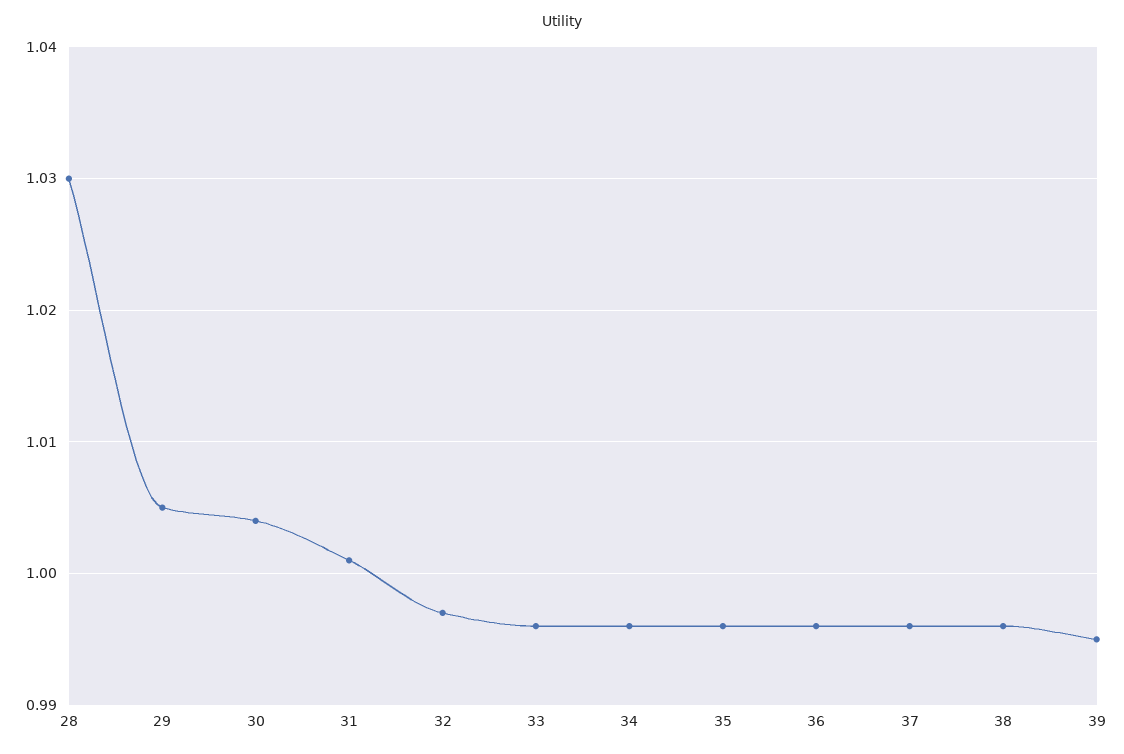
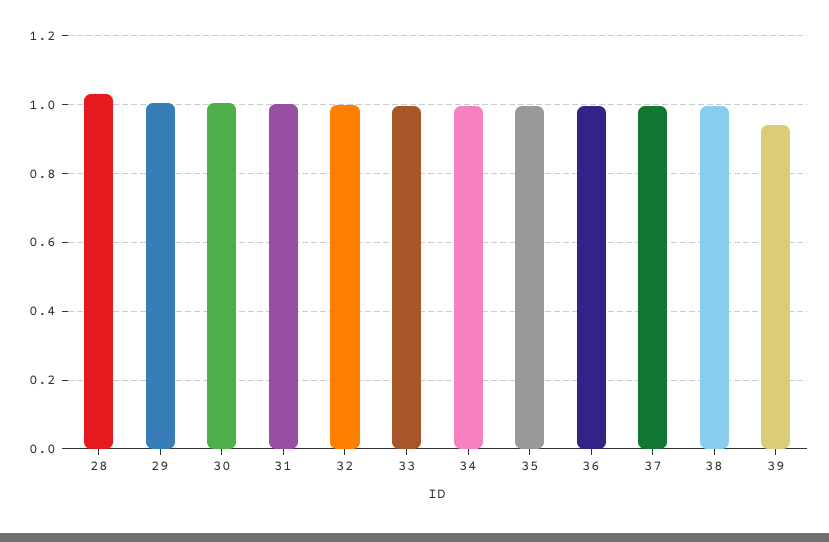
39: 0.995 -> 0.94

